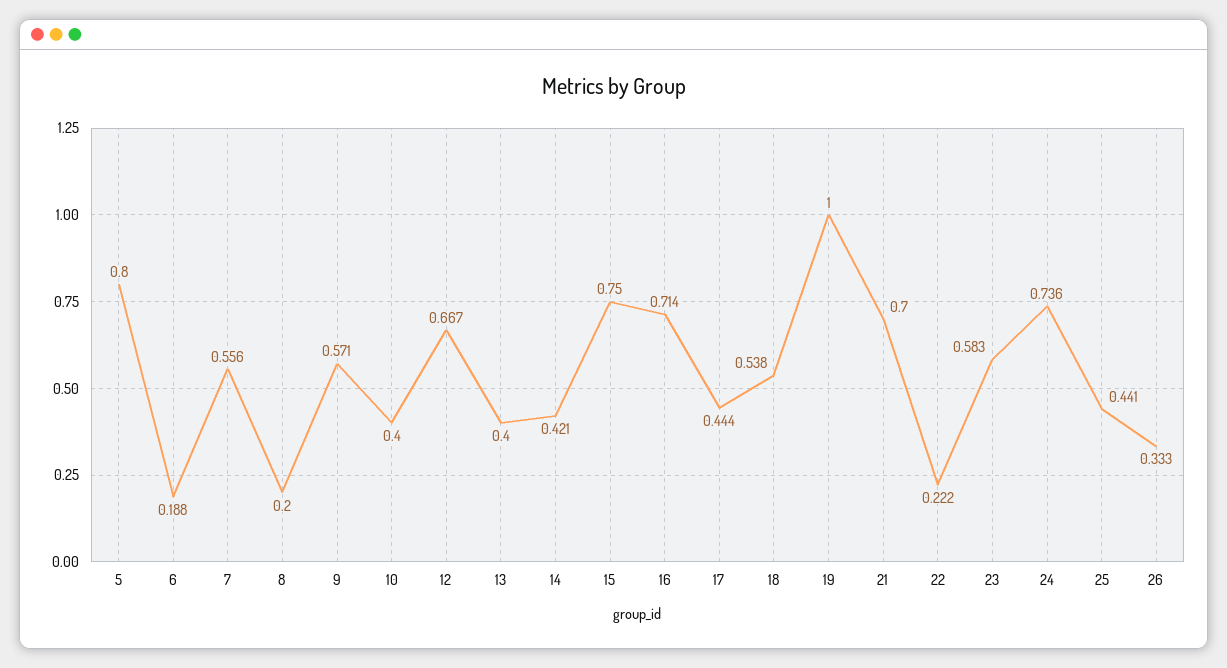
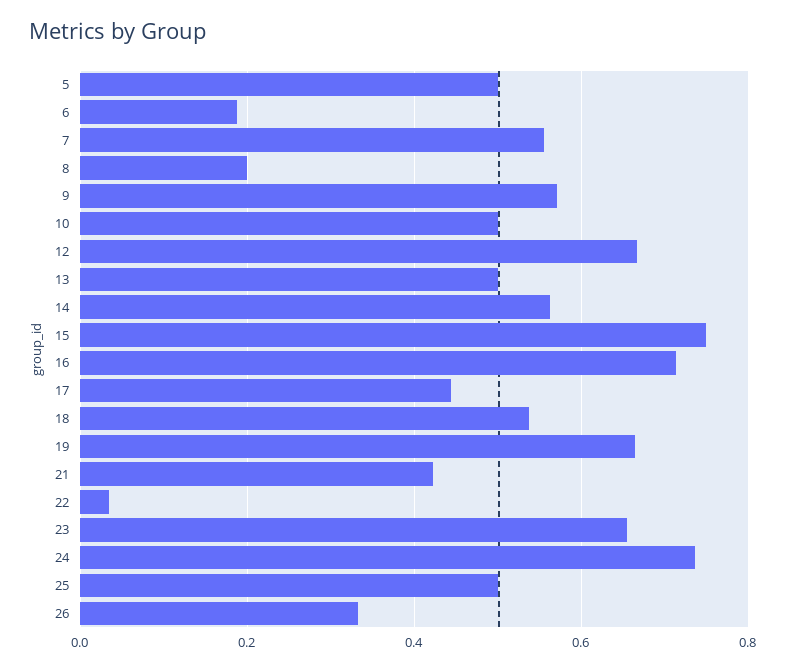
5: 0.8 -> 0.5
10: 0.4 -> 0.5
13: 0.4 -> 0.5
14: 0.421 -> 0.56
19: 1 -> 0.66
21: 0.7 -> 0.42
22: 0.222 -> 0.04
23: 0.583 -> 0.66
25: 0.441 -> 0.5

